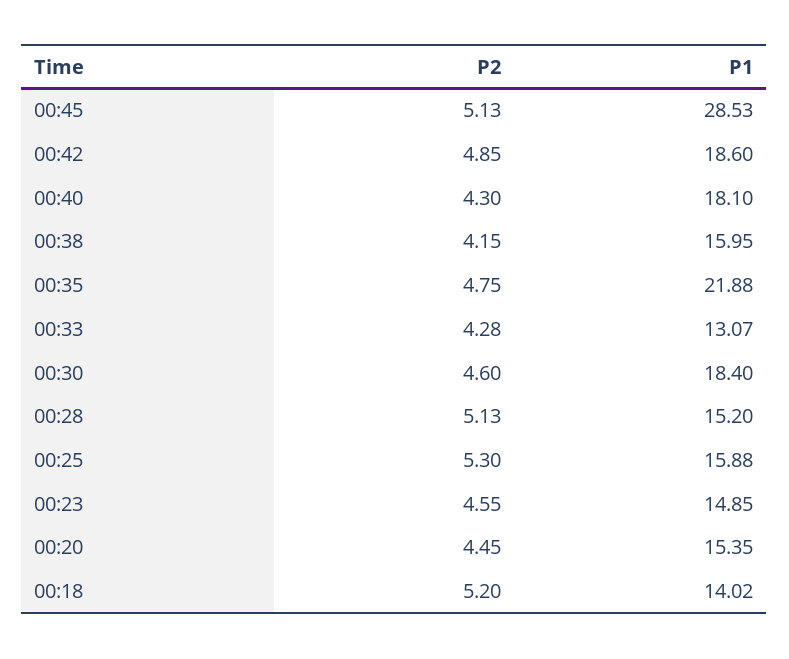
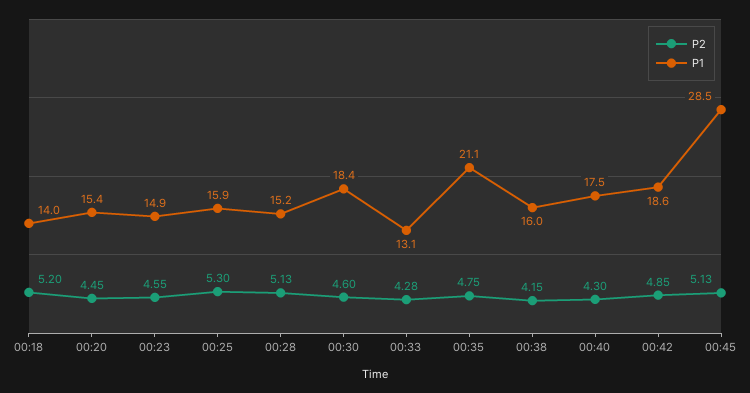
P1, 00:40: 18.1 -> 17.5
P1, 00:35: 21.88 -> 21.1

